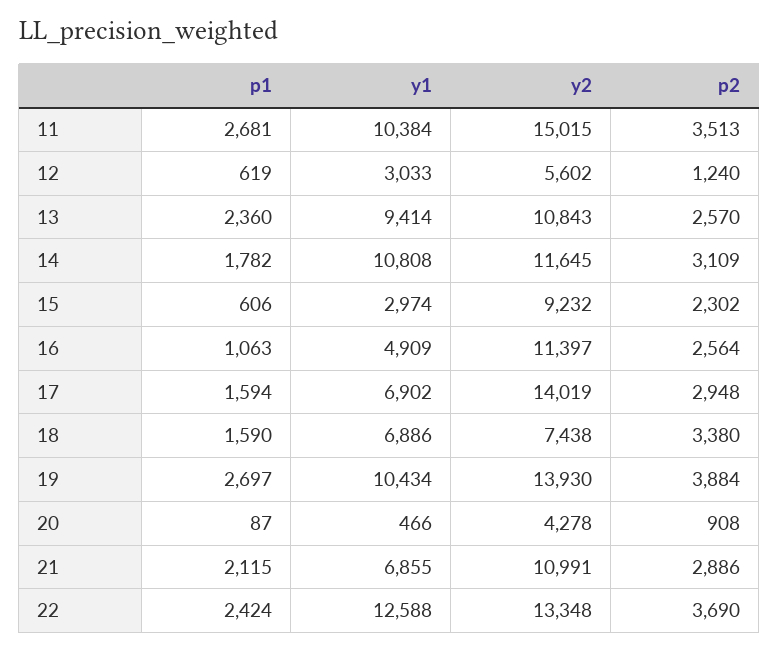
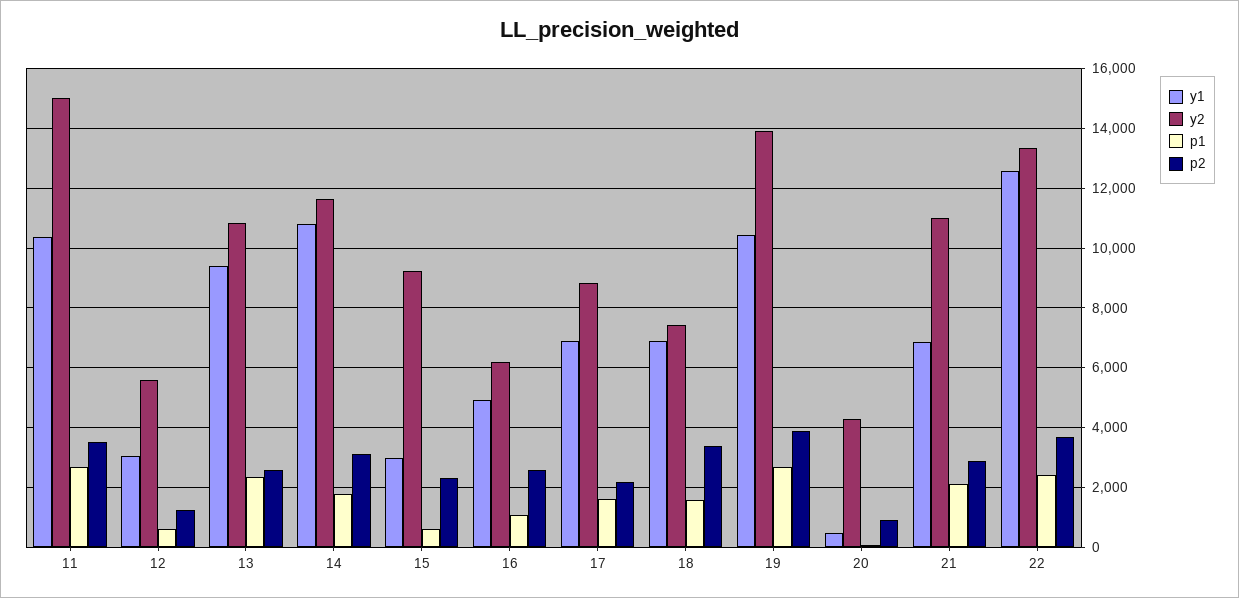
y2, 16: 11397 -> 6250
y2, 17: 14019 -> 8750
p2, 17: 2948 -> 2250

